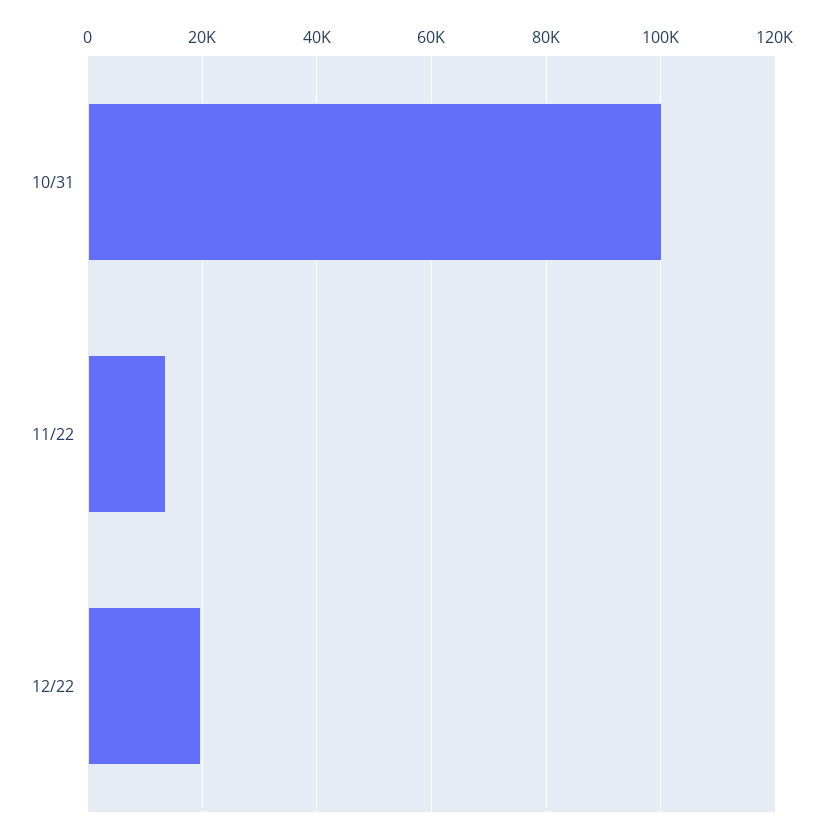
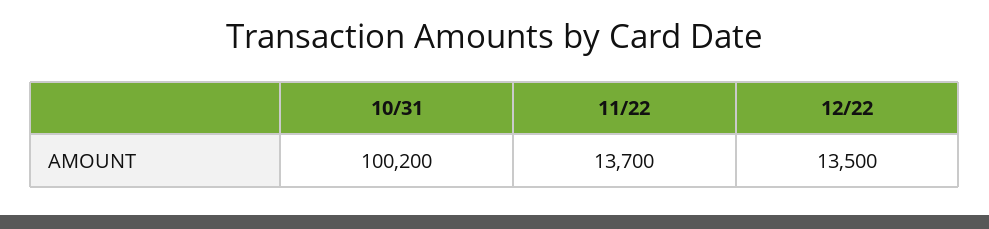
12/22: 20000 -> 13500

